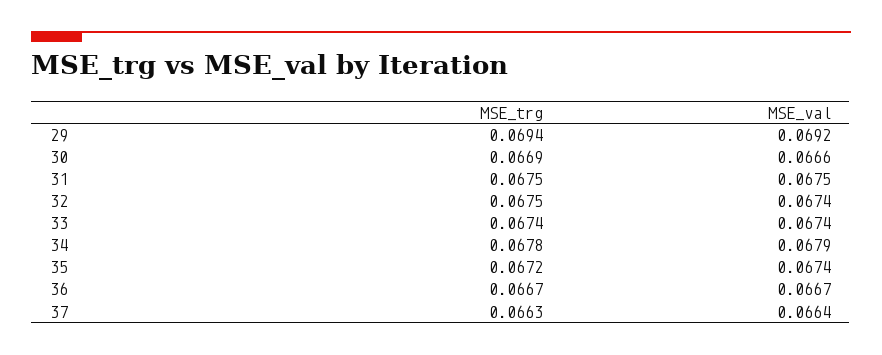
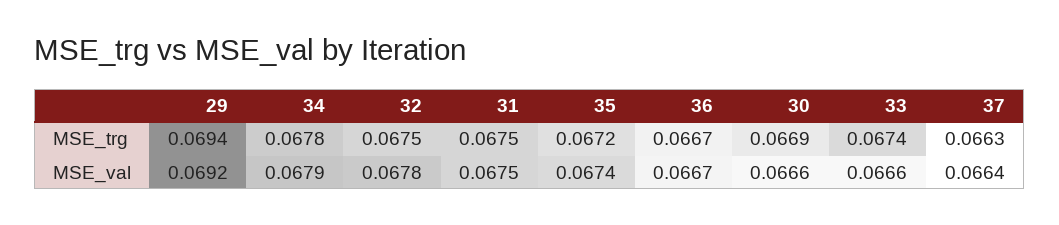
MSE_val, 32: 0.0674 -> 0.0678
MSE_val, 33: 0.0674 -> 0.0666

